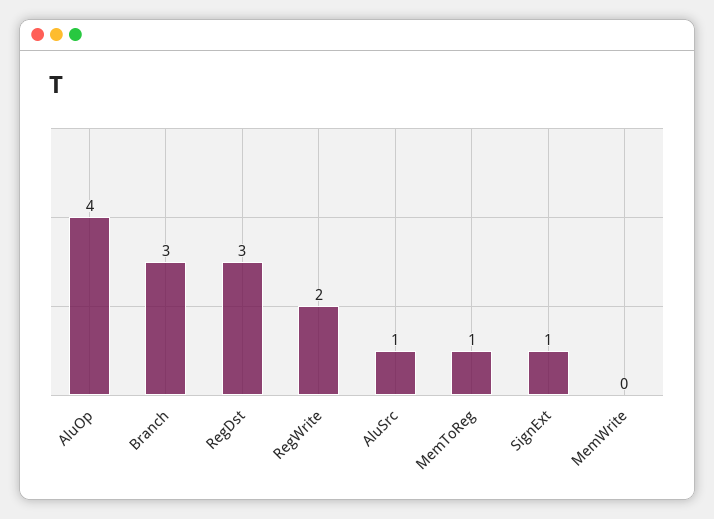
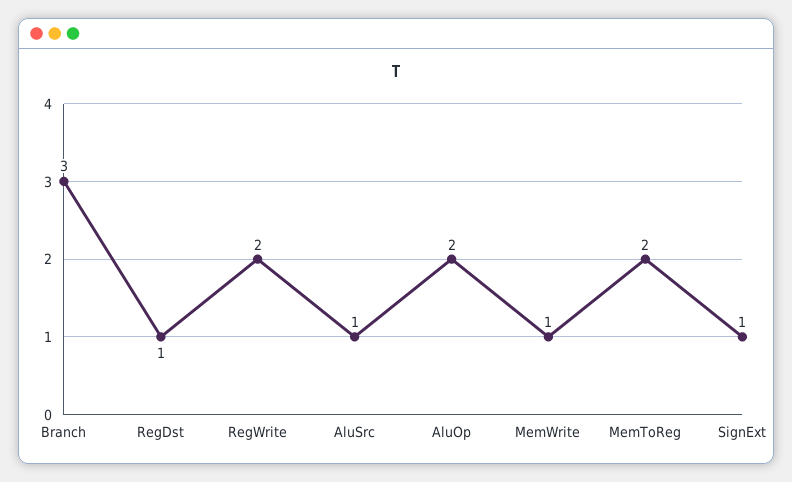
AluOp: 4 -> 2
RegDst: 3 -> 1
MemToReg: 1 -> 2
MemWrite: 0 -> 1

